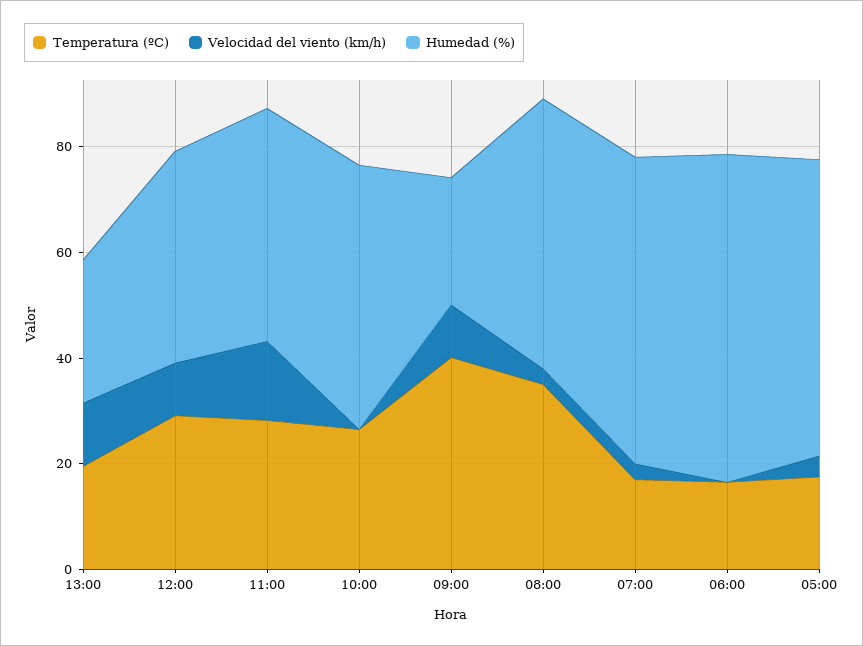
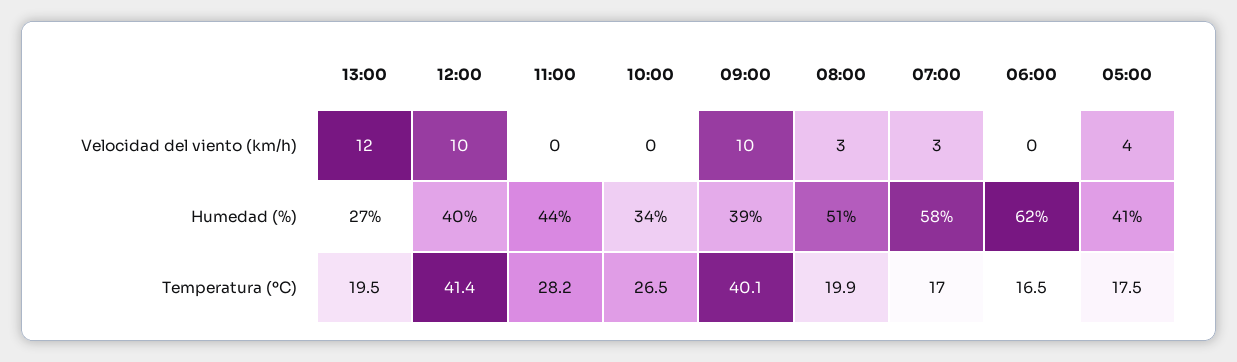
Temperatura (ºC), 12:00: 30 -> 41.4
Velocidad del viento (km/h), 11:00: 15 -> 0
Humedad (%), 10:00: 50 -> 34
Humedad (%), 09:00: 25 -> 39
Temperatura (ºC), 08:00: 35 -> 19.9
Humedad (%), 05:00: 55 -> 41

